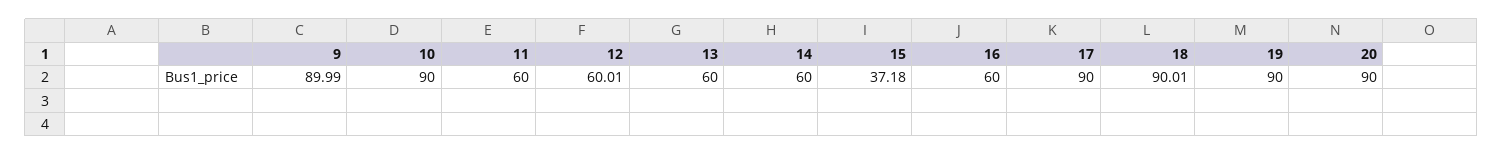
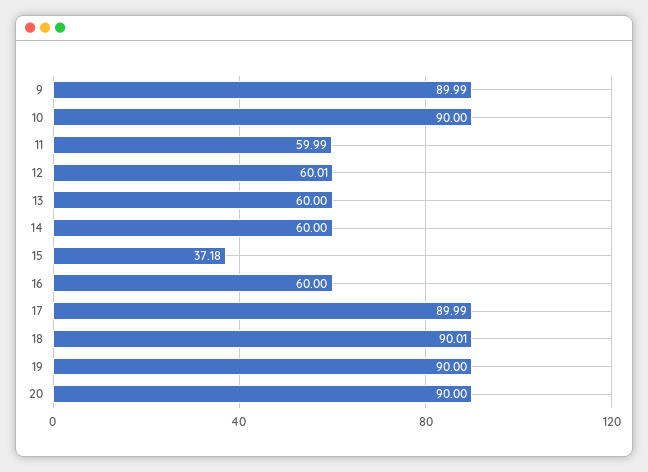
11: 60 -> 59.99
17: 90 -> 89.99

